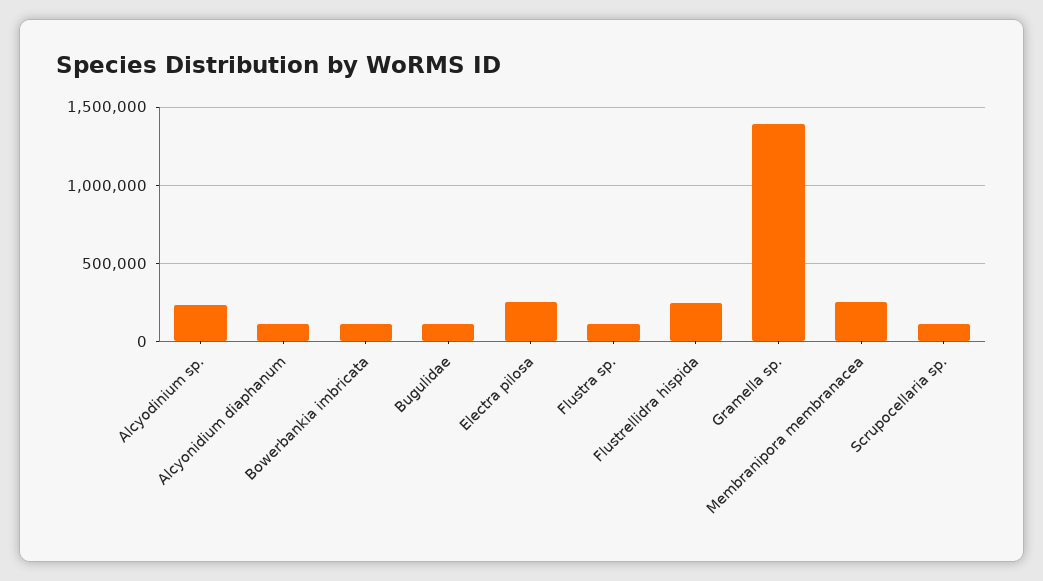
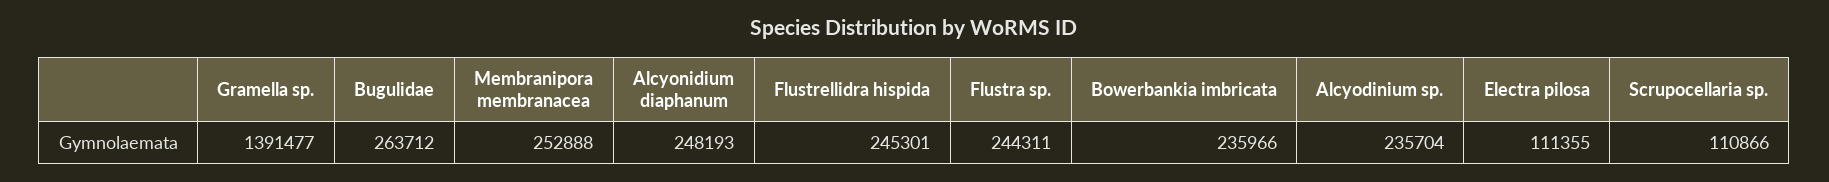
Alcyonidium diaphanum: 100000 -> 248193
Bowerbankia imbricata: 100000 -> 235966
Bugulidae: 100000 -> 263712
Electra pilosa: 250000 -> 111355
Flustra sp.: 100000 -> 244311

